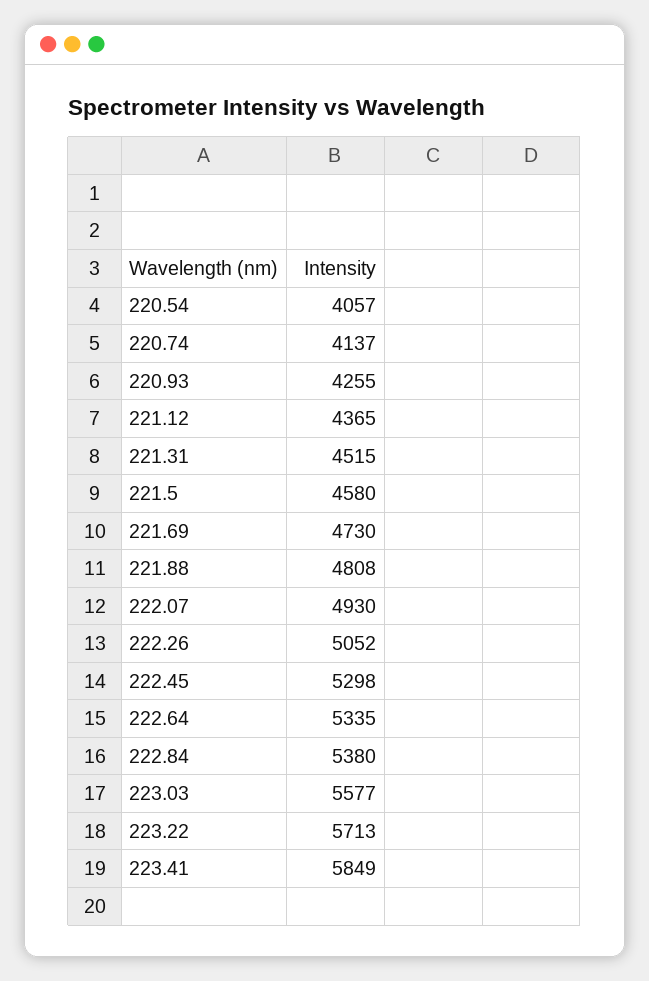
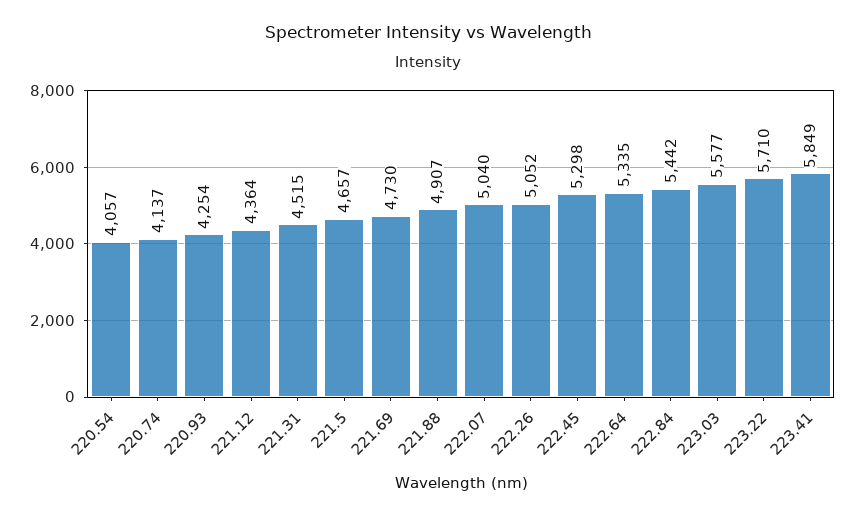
220.93: 4255 -> 4254
221.12: 4365 -> 4364
221.5: 4580 -> 4657
221.88: 4808 -> 4907
222.07: 4930 -> 5040
222.84: 5380 -> 5442
223.22: 5713 -> 5710

